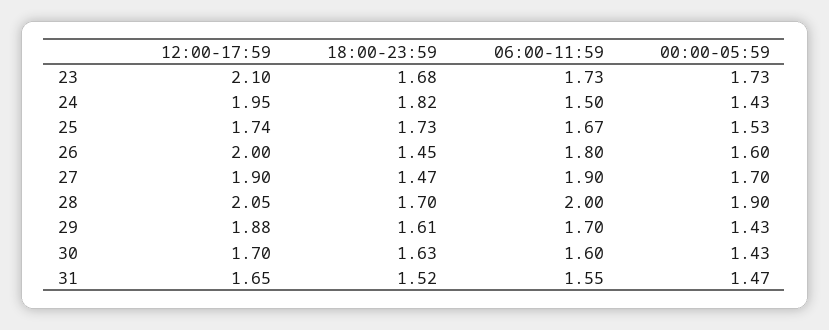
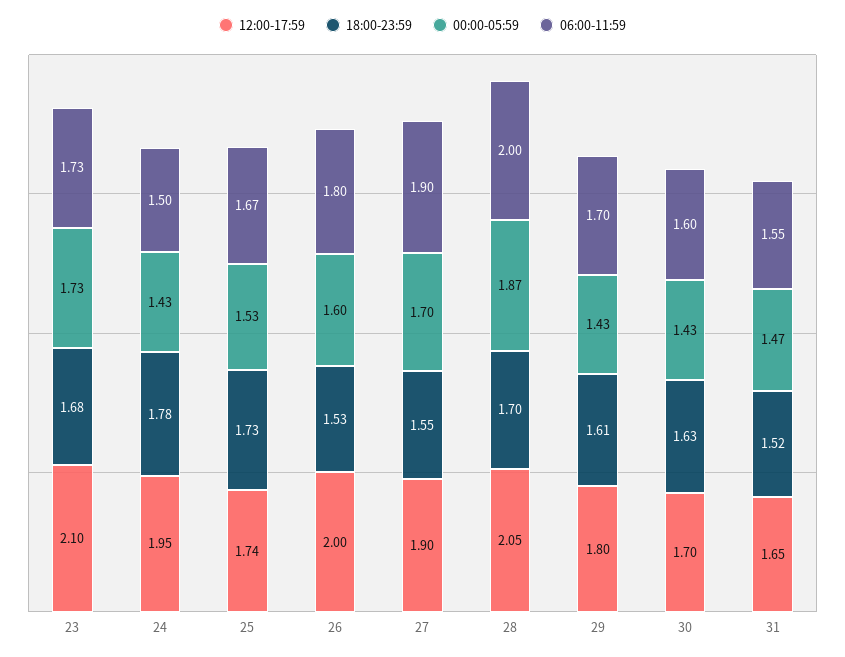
18:00-23:59, 24: 1.82 -> 1.78
18:00-23:59, 26: 1.45 -> 1.53
18:00-23:59, 27: 1.47 -> 1.55
00:00-05:59, 28: 1.9 -> 1.87
12:00-17:59, 29: 1.88 -> 1.8

